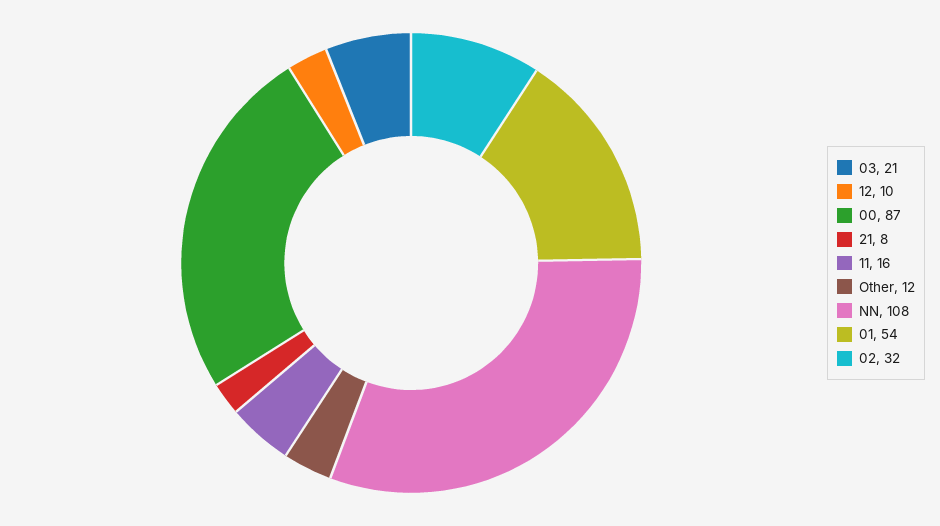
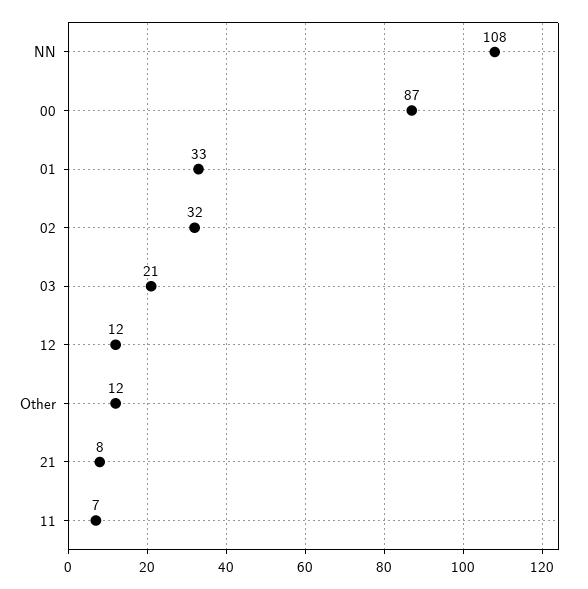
12: 10 -> 12
11: 16 -> 7
01: 54 -> 33

